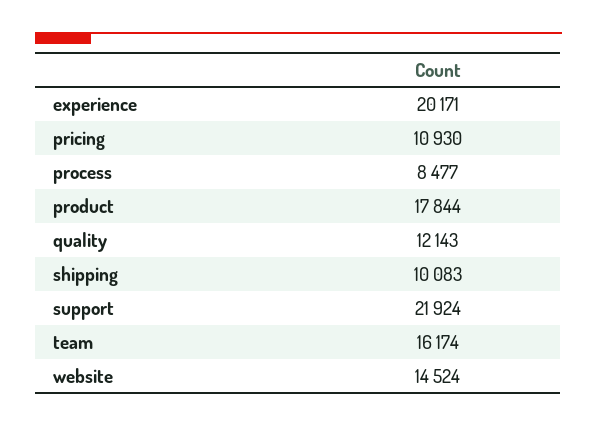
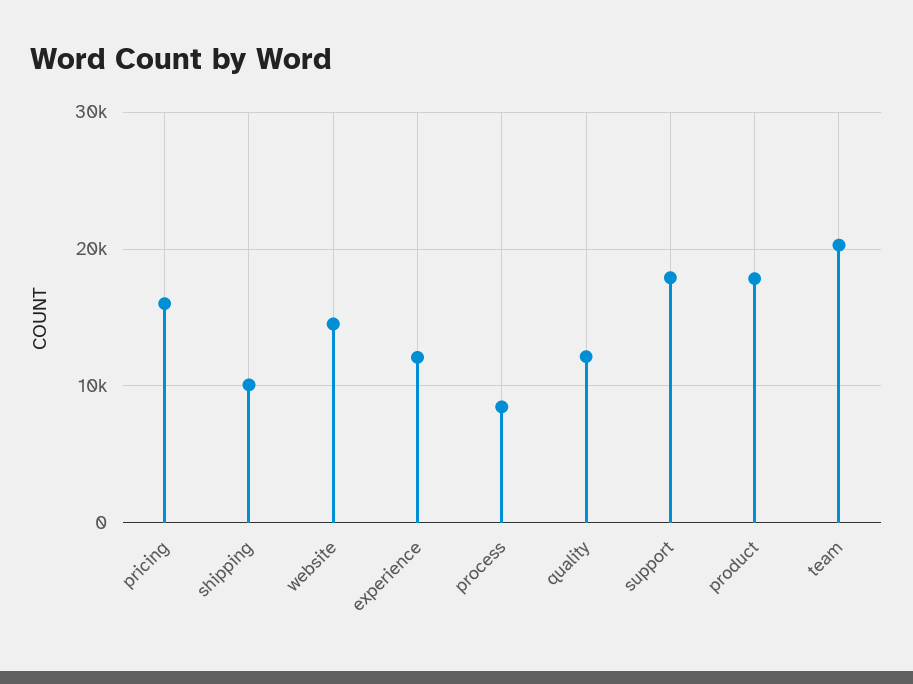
experience: 20171 -> 12000
pricing: 10930 -> 16000
support: 21924 -> 18000
team: 16174 -> 20000

